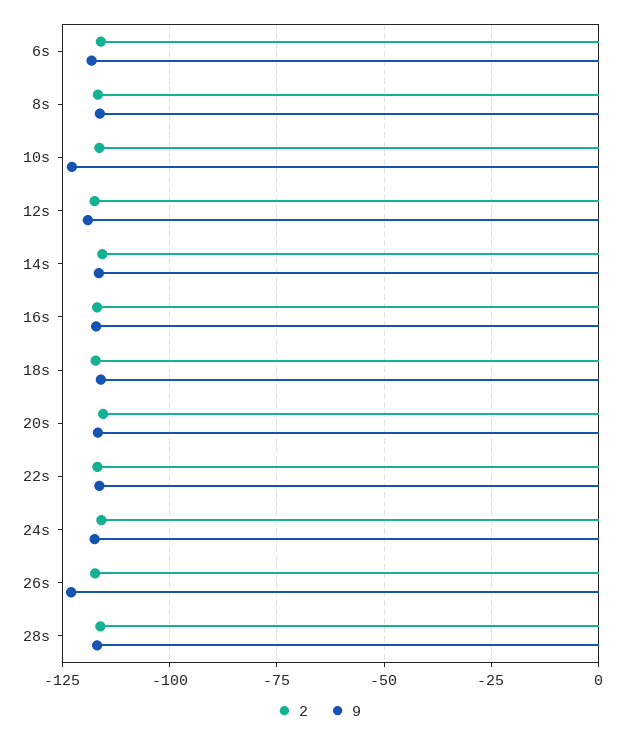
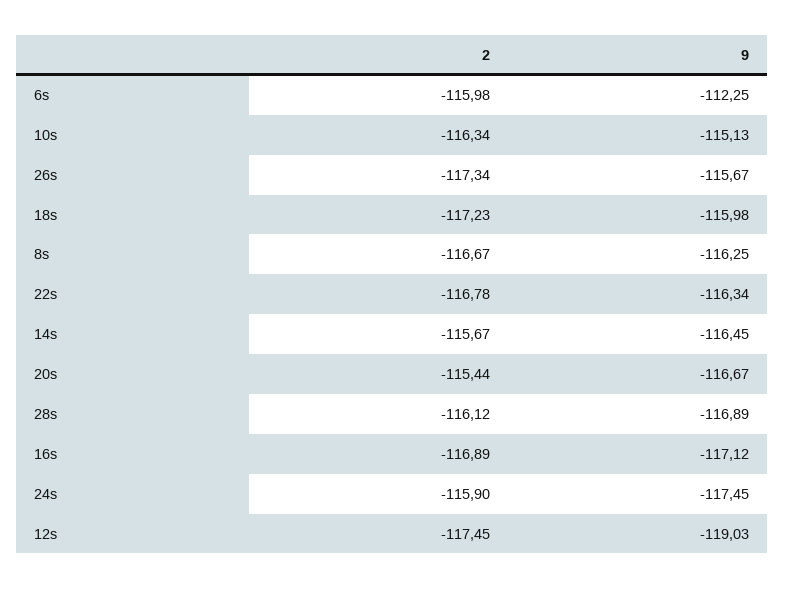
9, 6s: -117.5 -> -112.25
9, 10s: -122.5 -> -115.13
9, 26s: -122.5 -> -115.67

